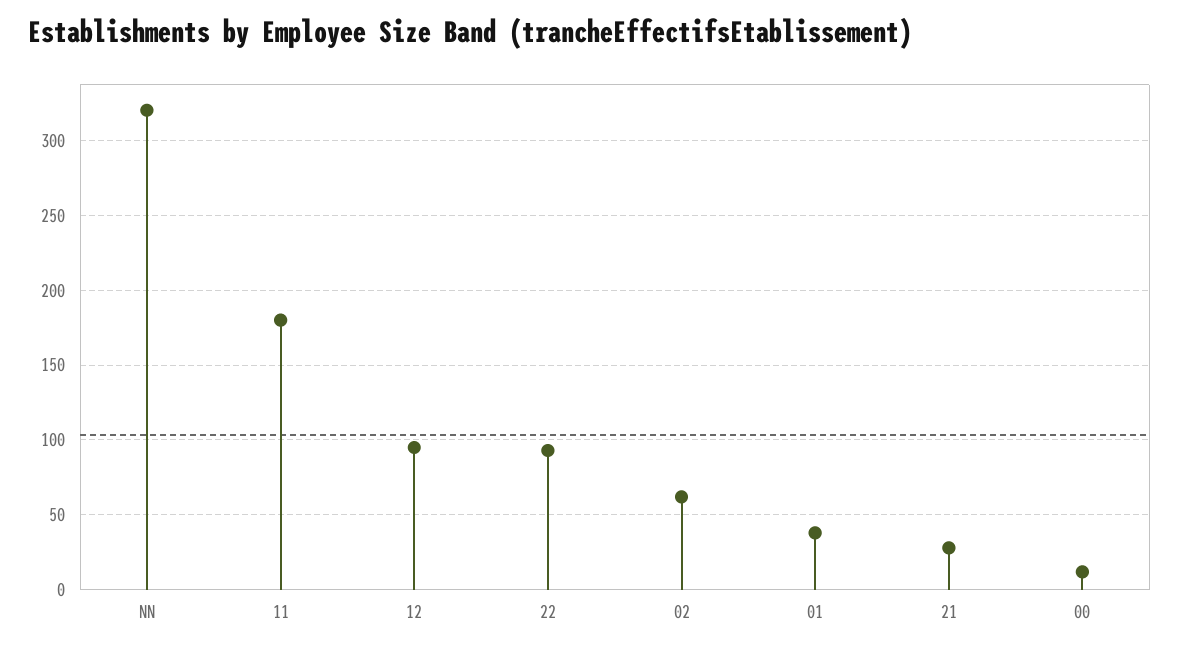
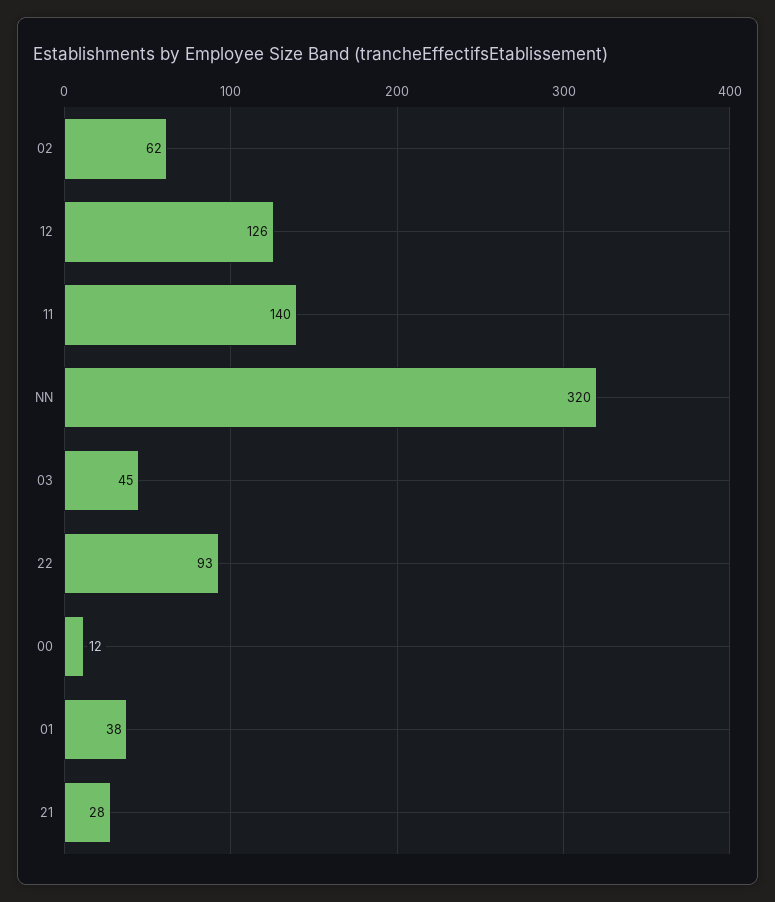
11: 180 -> 140
12: 95 -> 126
03: none -> 45

